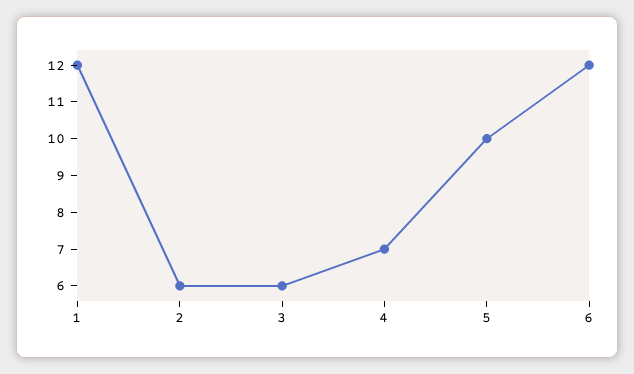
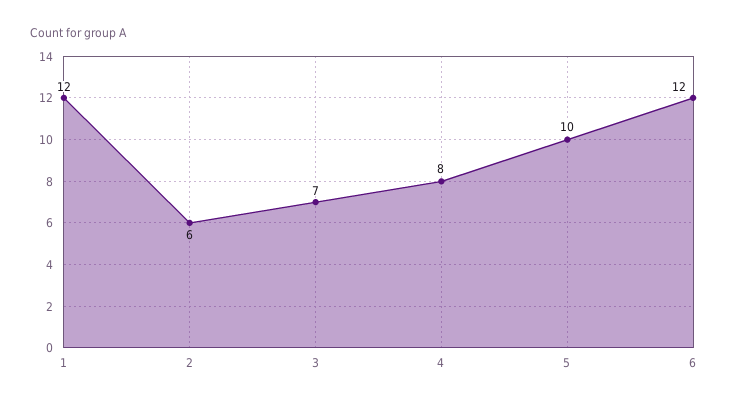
3: 6 -> 7
4: 7 -> 8

